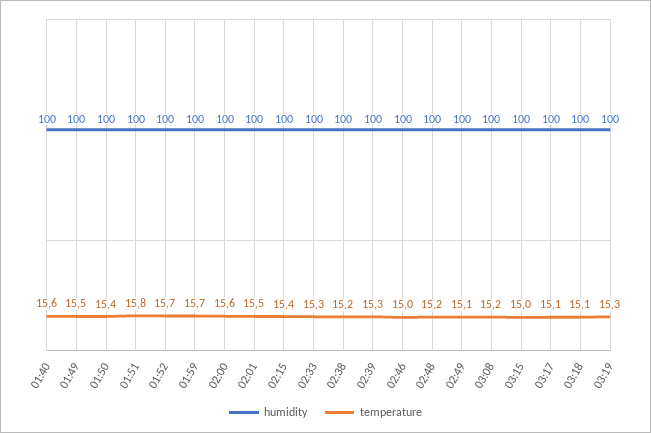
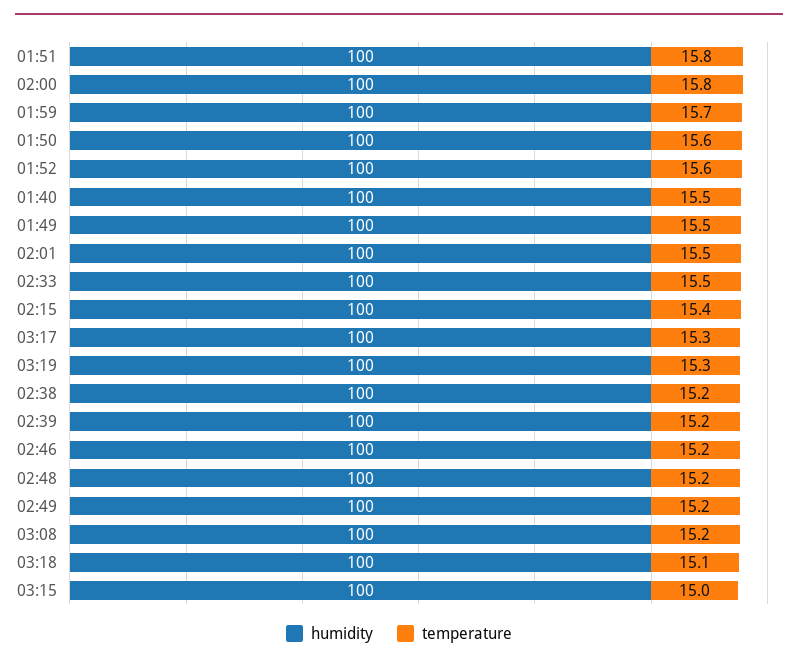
temperature, 01:40: 15.6 -> 15.5
temperature, 01:50: 15.4 -> 15.6
temperature, 01:52: 15.7 -> 15.6
temperature, 02:00: 15.6 -> 15.8
temperature, 02:33: 15.3 -> 15.5
temperature, 02:39: 15.3 -> 15.2
temperature, 02:46: 15 -> 15.2
temperature, 02:49: 15.1 -> 15.2
temperature, 03:17: 15.1 -> 15.3

